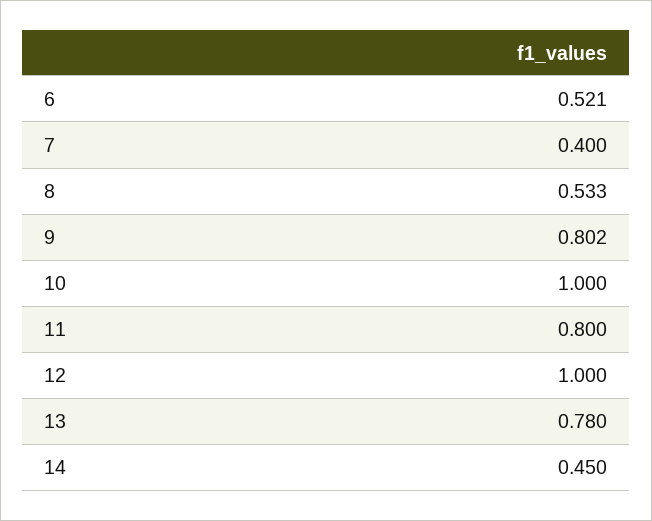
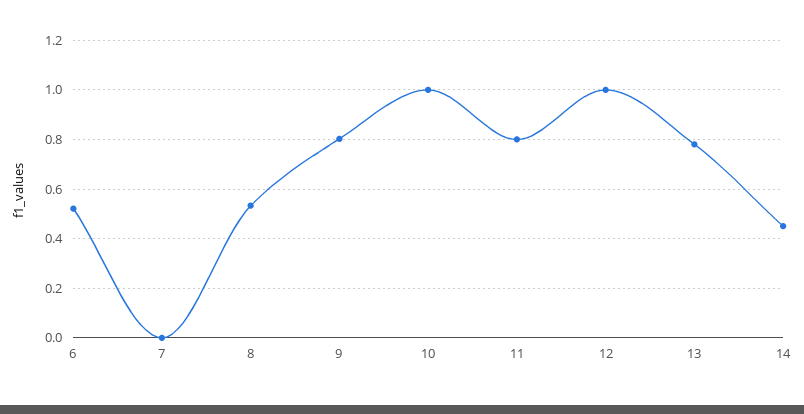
7: 0.4 -> 0

